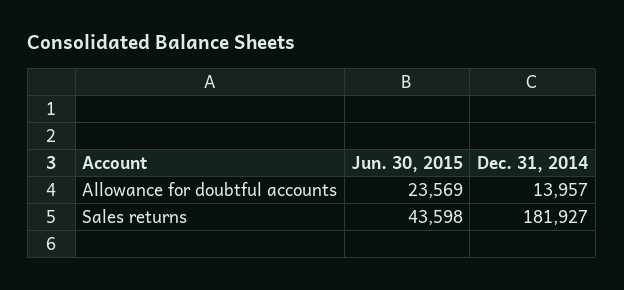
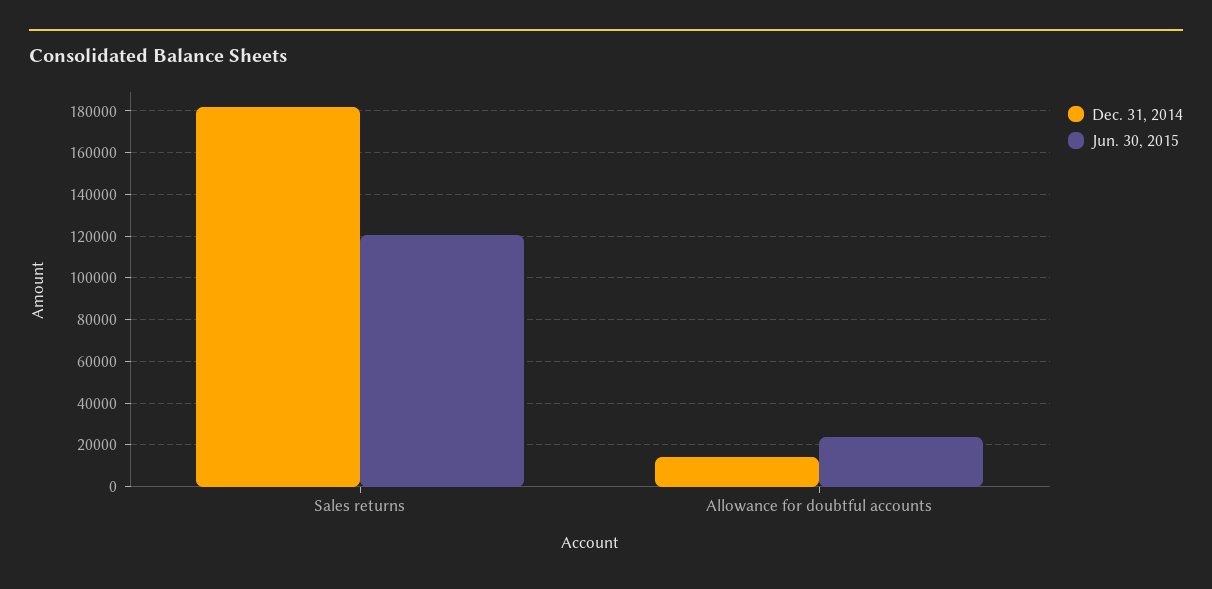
Jun. 30, 2015, Sales returns: 43598 -> 120000

